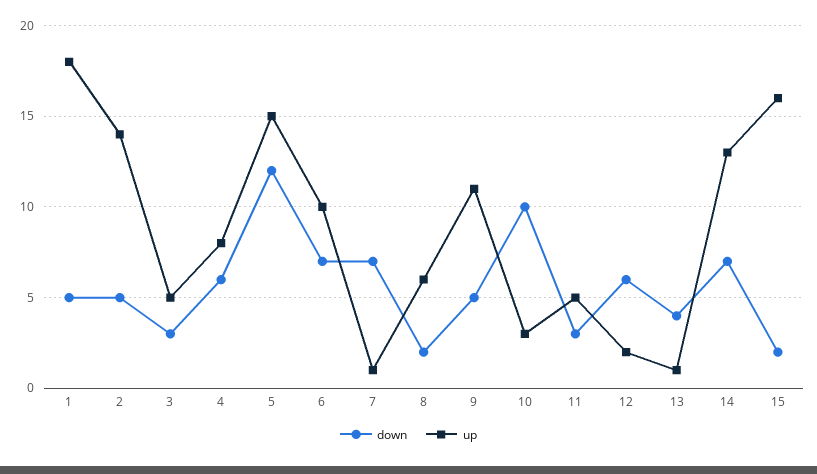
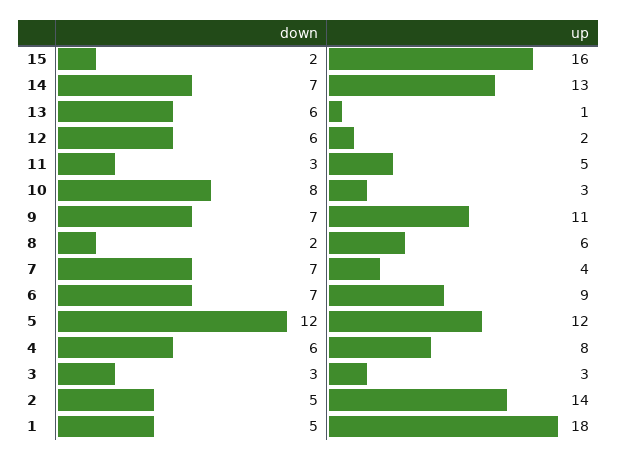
up, 3: 5 -> 3
up, 5: 15 -> 12
up, 6: 10 -> 9
up, 7: 1 -> 4
down, 9: 5 -> 7
down, 10: 10 -> 8
down, 13: 4 -> 6

